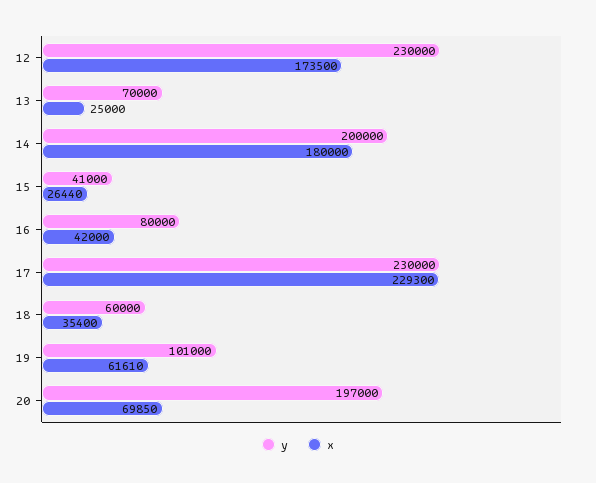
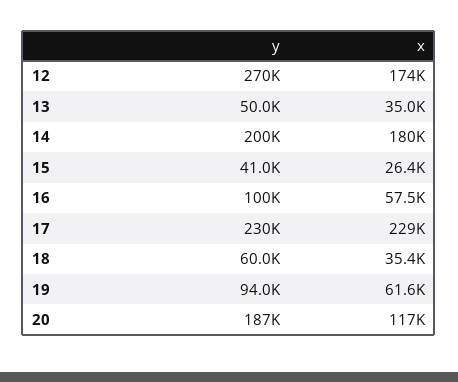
y, 12: 230000 -> 270000
y, 13: 70000 -> 50000
x, 13: 25000 -> 35000
y, 16: 80000 -> 100000
x, 16: 42000 -> 57500
y, 19: 101000 -> 94000
y, 20: 197000 -> 187000
x, 20: 69850 -> 117000

